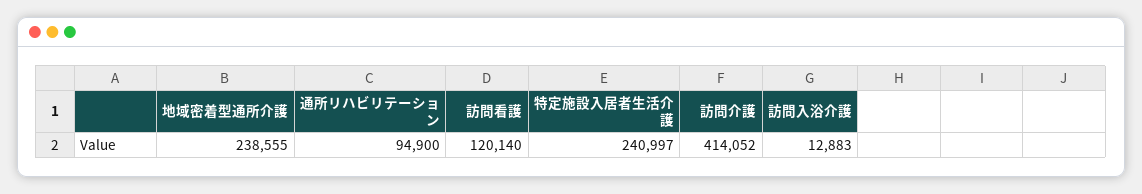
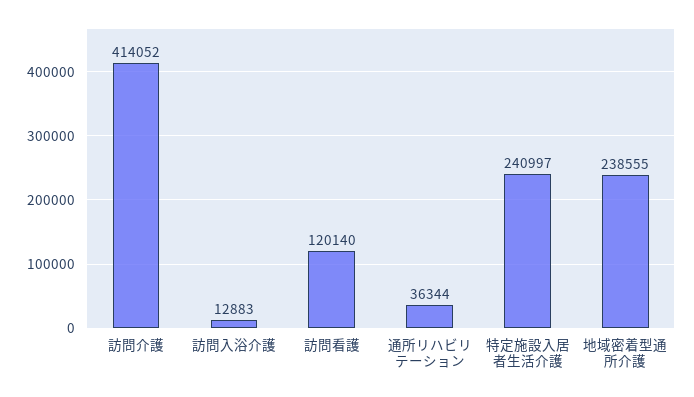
通所リハビリテーション: 94900 -> 36344

